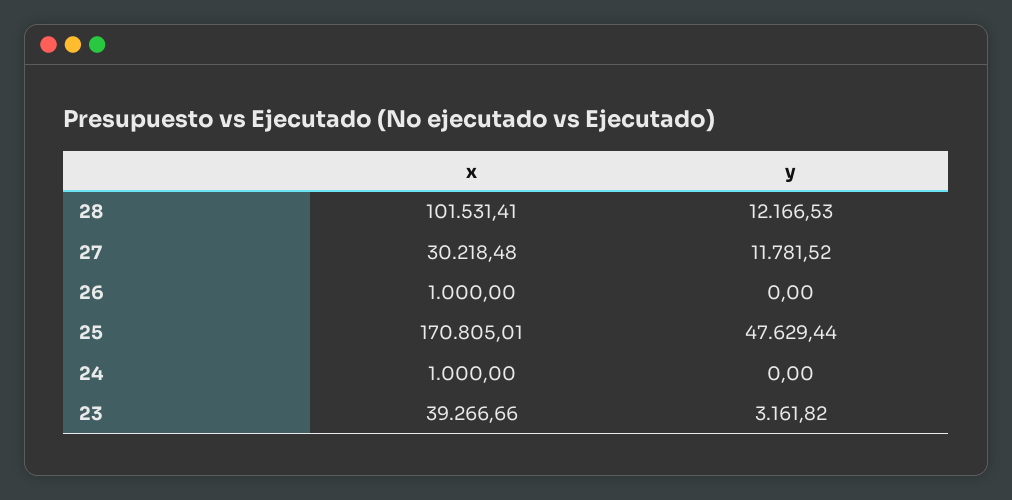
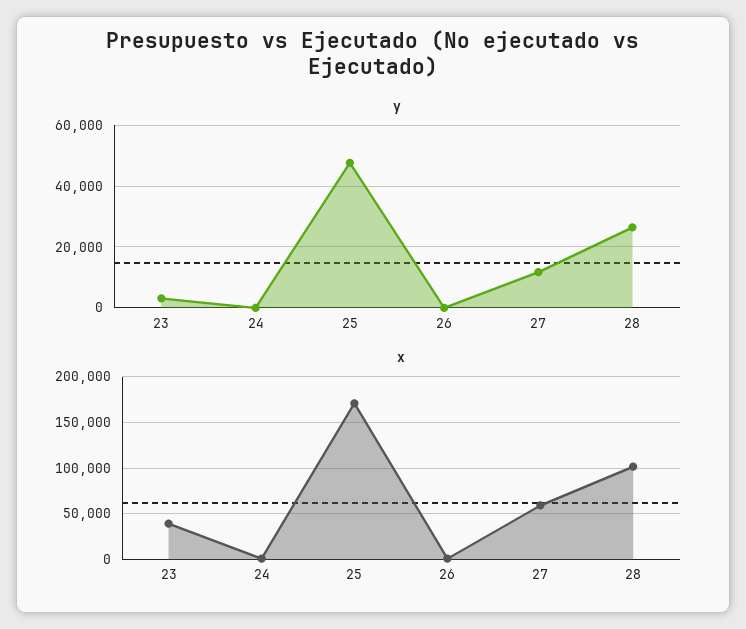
y, 28: 12166.53 -> 26000
x, 27: 30218.48 -> 60000

